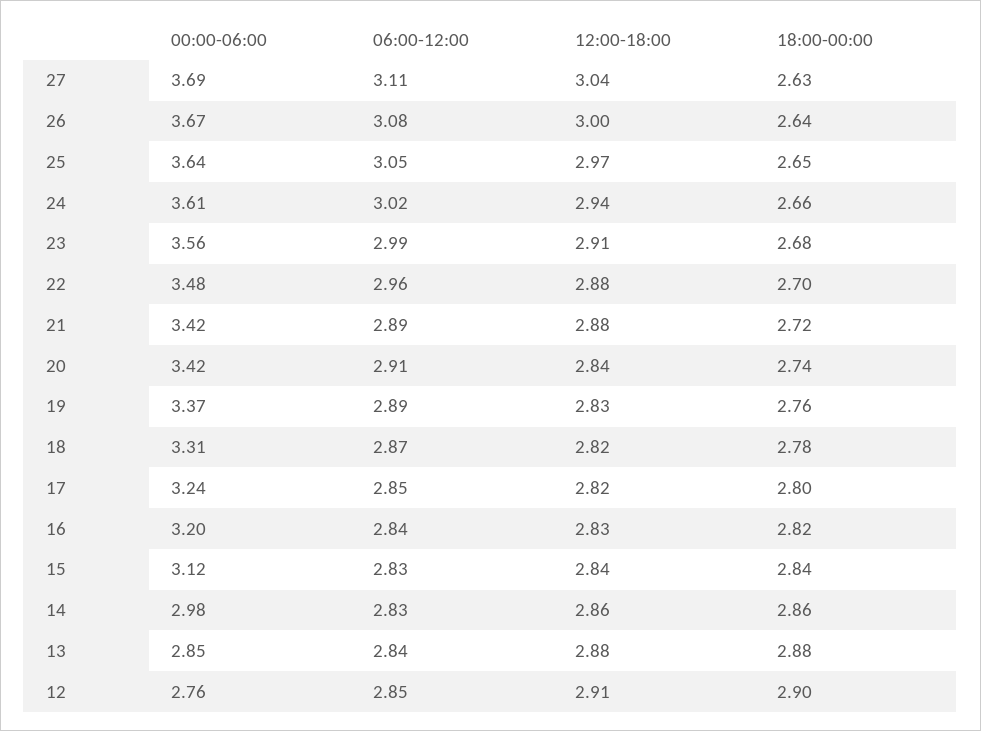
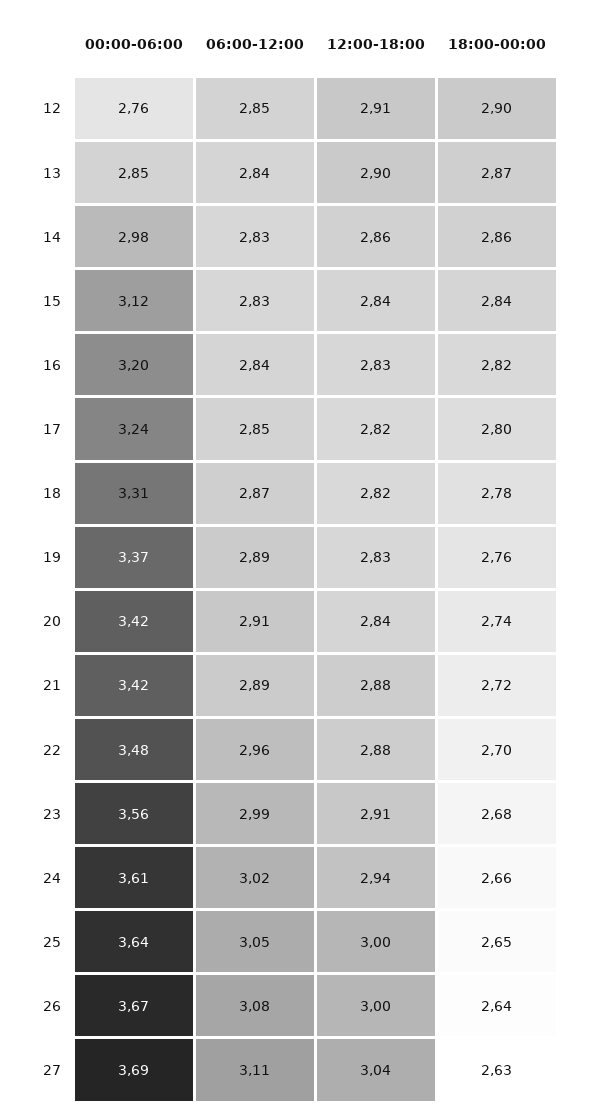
12:00-18:00, 25: 2.97 -> 3
12:00-18:00, 13: 2.88 -> 2.9
18:00-00:00, 13: 2.88 -> 2.87

